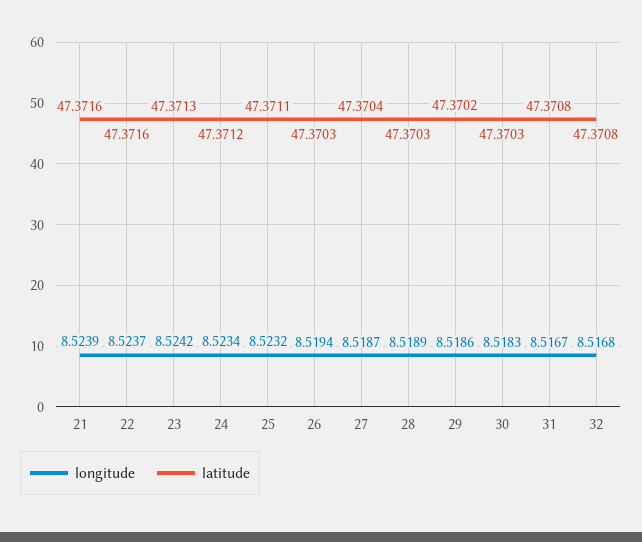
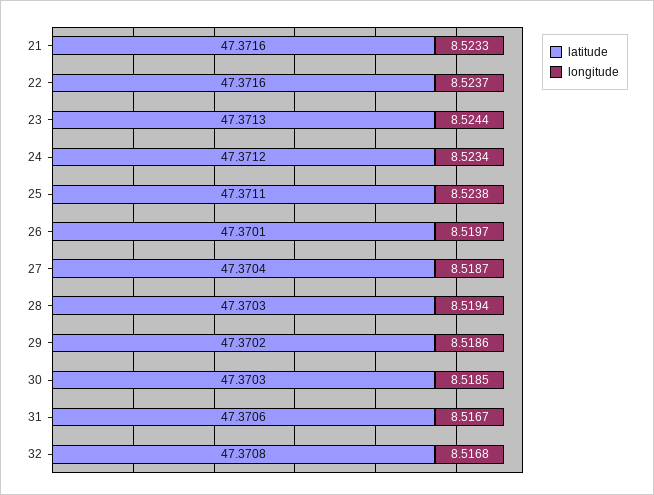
longitude, 21: 8.5239 -> 8.5233
longitude, 23: 8.5242 -> 8.5244
longitude, 25: 8.5232 -> 8.5238
longitude, 26: 8.5194 -> 8.5197
latitude, 26: 47.3703 -> 47.3701
longitude, 28: 8.5189 -> 8.5194
longitude, 30: 8.5183 -> 8.5185
latitude, 31: 47.3708 -> 47.3706

